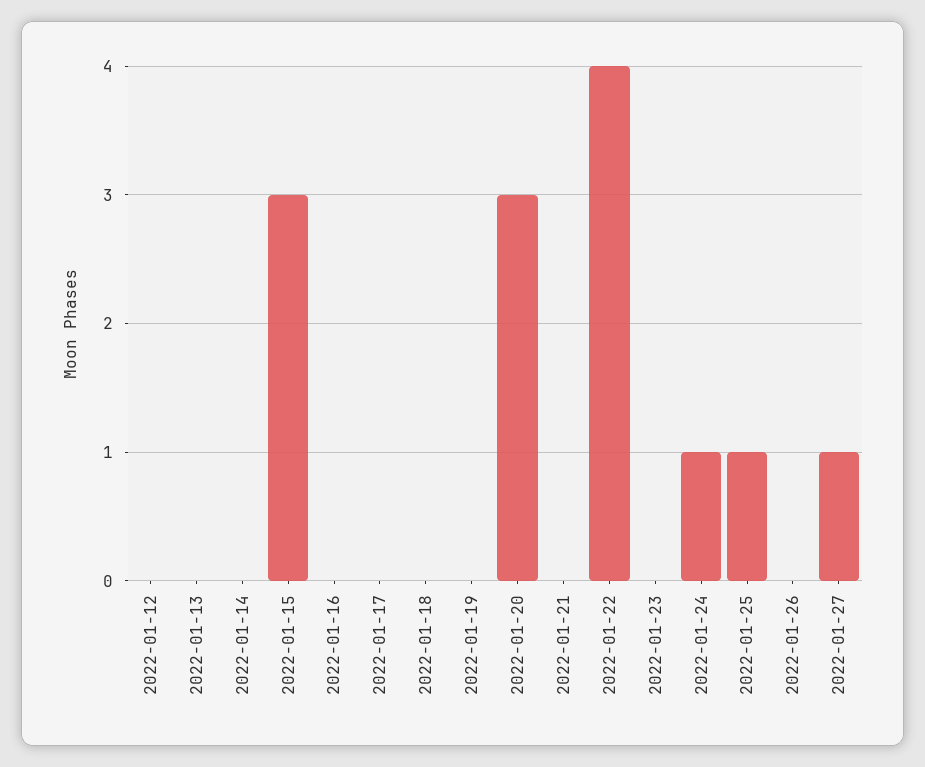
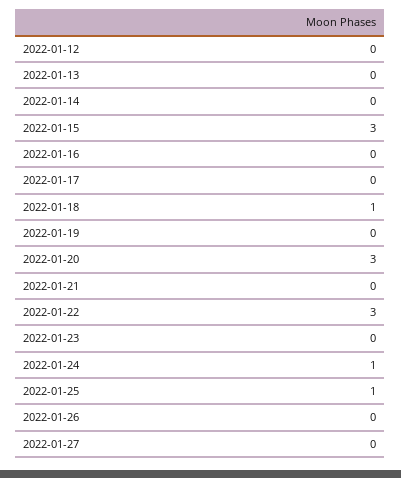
2022-01-18: 0 -> 1
2022-01-22: 4 -> 3
2022-01-27: 1 -> 0

